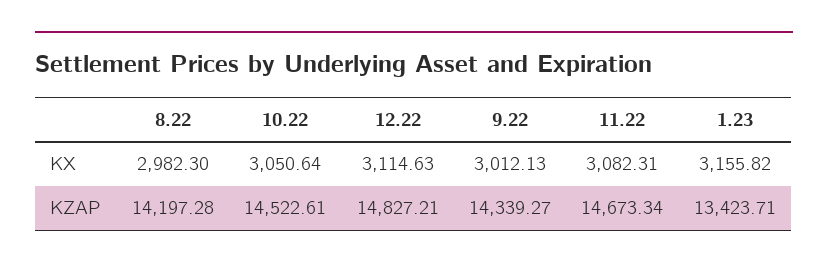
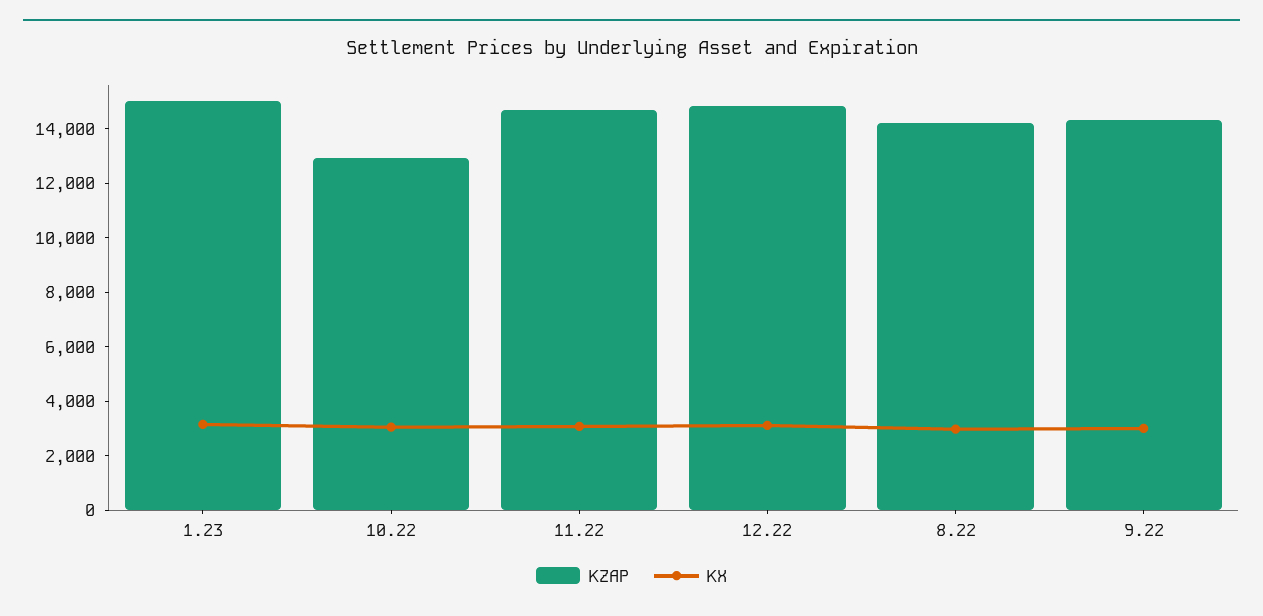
KZAP, 10.22: 14522.61 -> 13000
KZAP, 1.23: 13423.71 -> 15000

